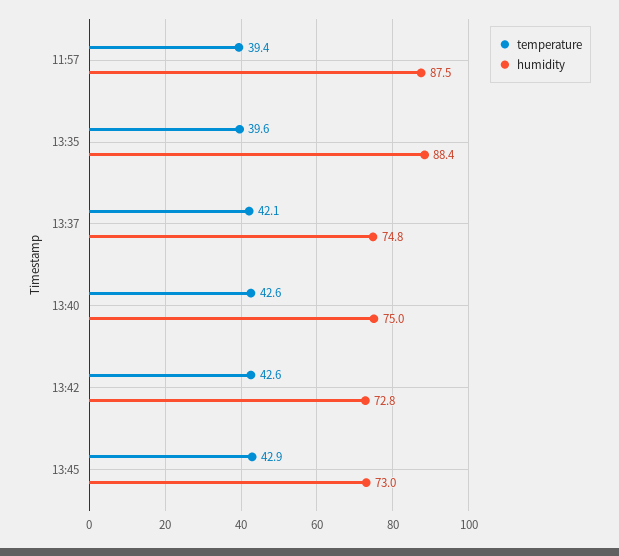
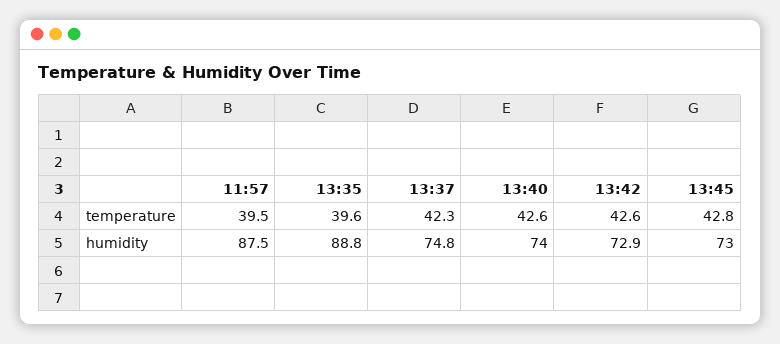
temperature, 11:57: 39.4 -> 39.5
humidity, 13:35: 88.4 -> 88.8
temperature, 13:37: 42.1 -> 42.3
humidity, 13:40: 75 -> 74
humidity, 13:42: 72.8 -> 72.9
temperature, 13:45: 42.9 -> 42.8

